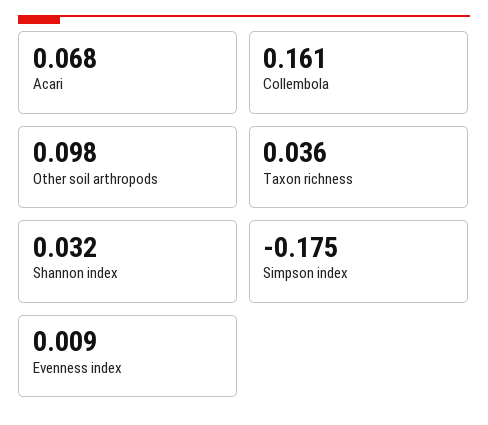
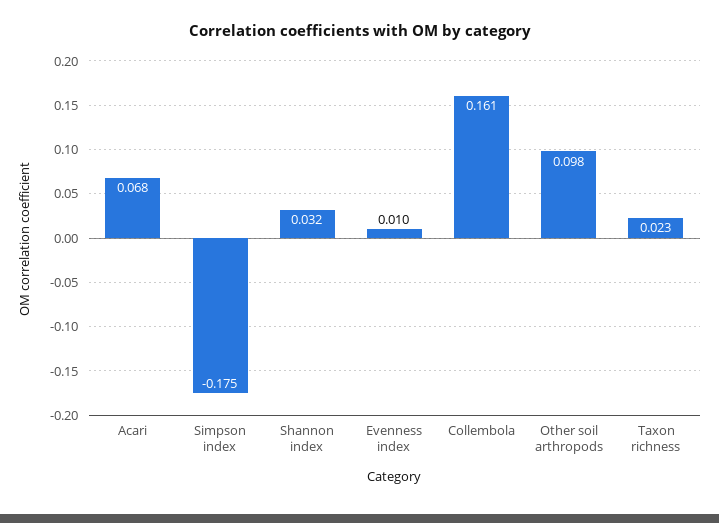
Taxon richness: 0.036 -> 0.023
Evenness index: 0.009 -> 0.01

